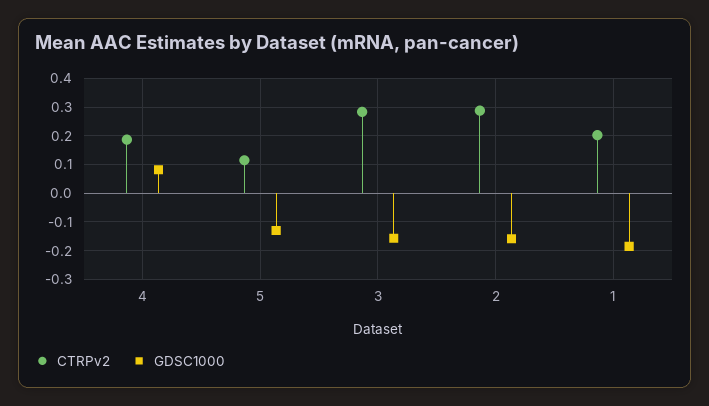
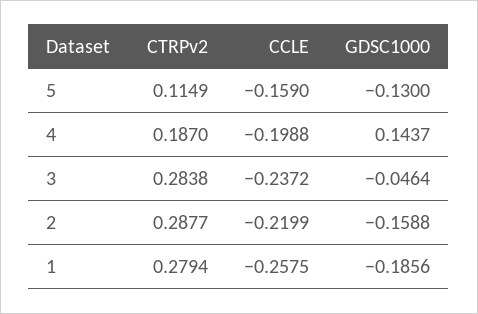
GDSC1000, 4: 0.075 -> 0.1437
GDSC1000, 3: -0.15 -> -0.0464
CTRPv2, 1: 0.2 -> 0.2794
CCLE, 5: none -> -0.159
CCLE, 4: none -> -0.1988
CCLE, 3: none -> -0.2372
CCLE, 2: none -> -0.2199
CCLE, 1: none -> -0.2575

